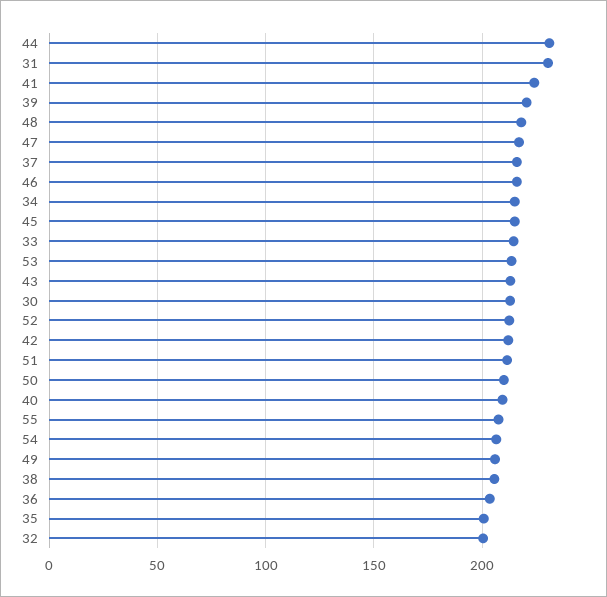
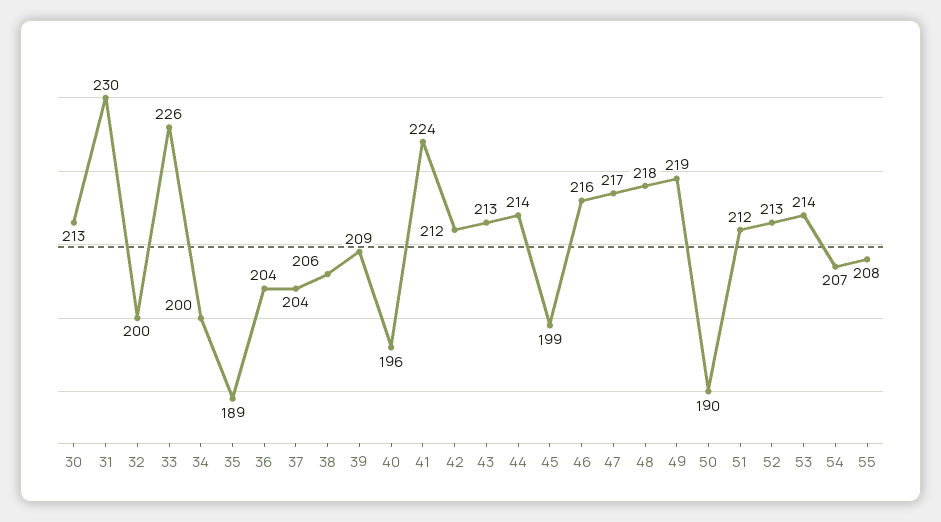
44: 230 -> 214
39: 220 -> 209
37: 215 -> 204
34: 215 -> 200
45: 215 -> 199
33: 215 -> 226
50: 210 -> 190
40: 210 -> 196
49: 205 -> 219
35: 200 -> 189

